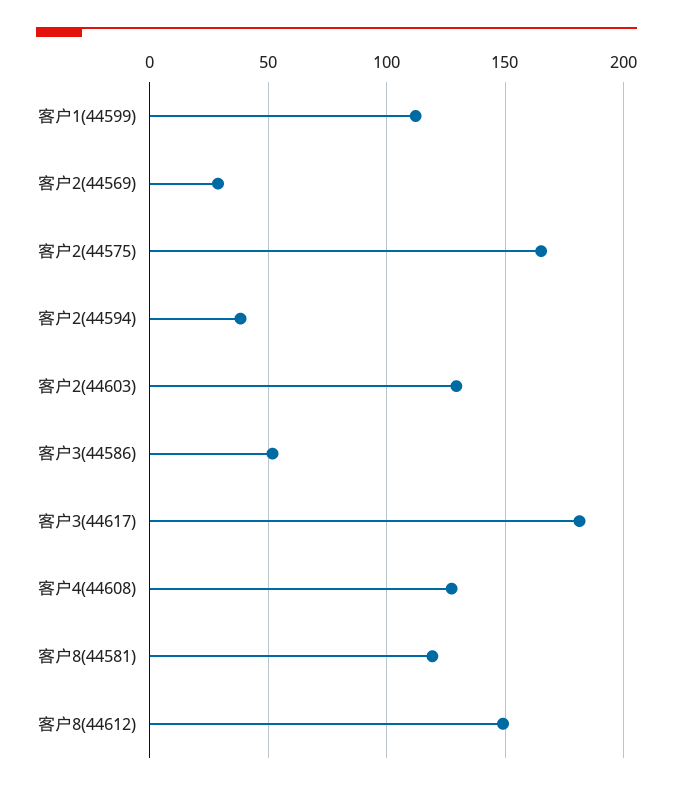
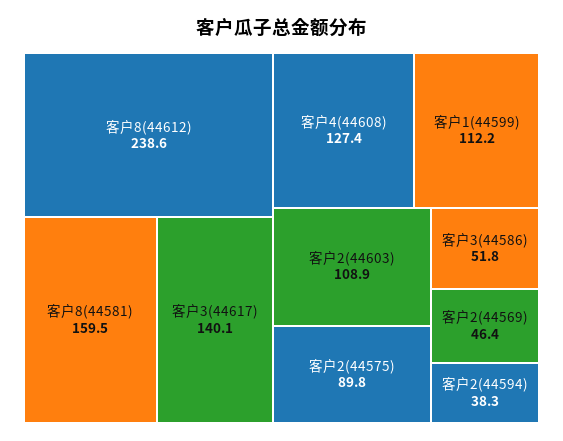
客户2(44569): 30 -> 46.4
客户2(44575): 165 -> 89.8
客户2(44603): 130 -> 108.9
客户3(44617): 180 -> 140.1
客户8(44581): 120 -> 159.5
客户8(44612): 150 -> 238.6

